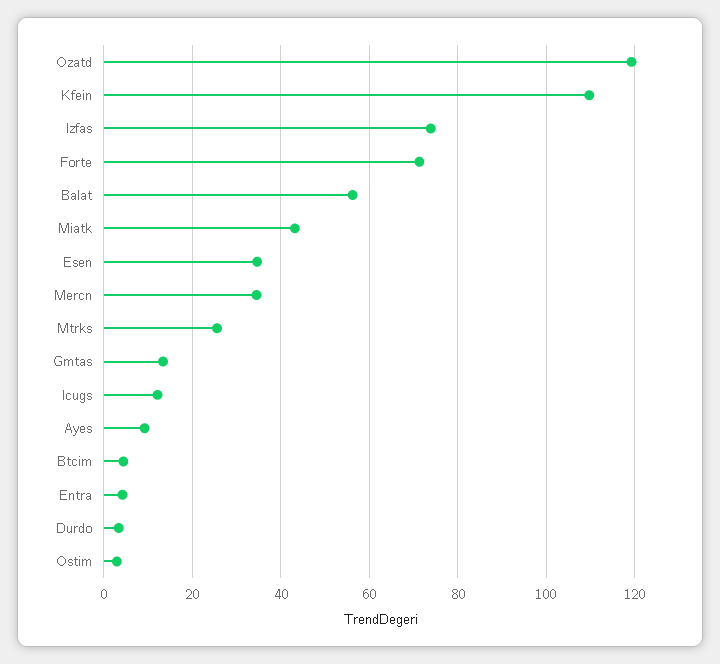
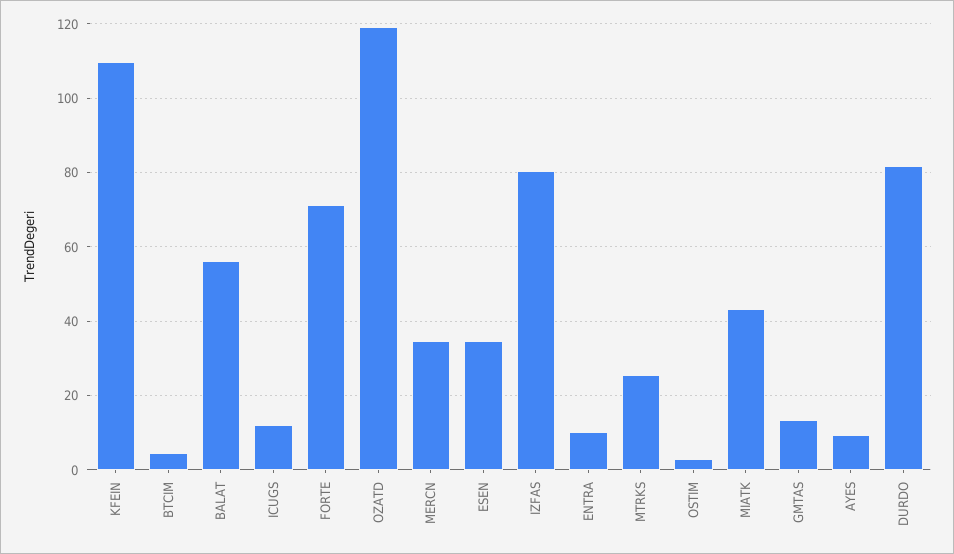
Izfas: 74 -> 80
Entra: 4 -> 10
Durdo: 4 -> 82

